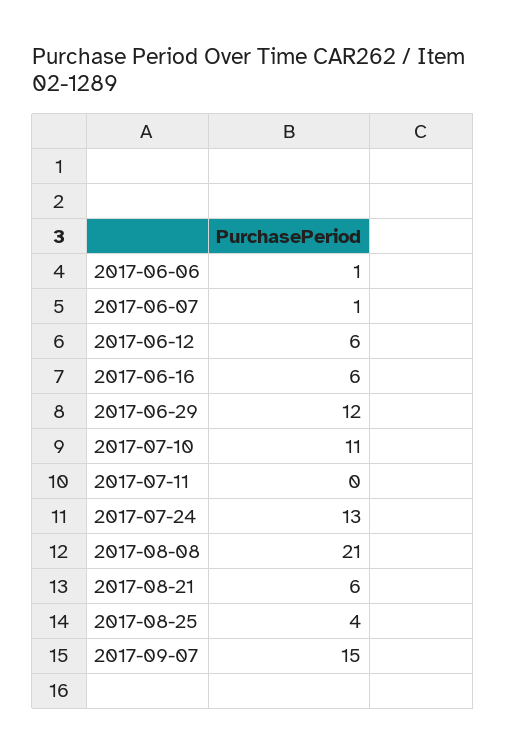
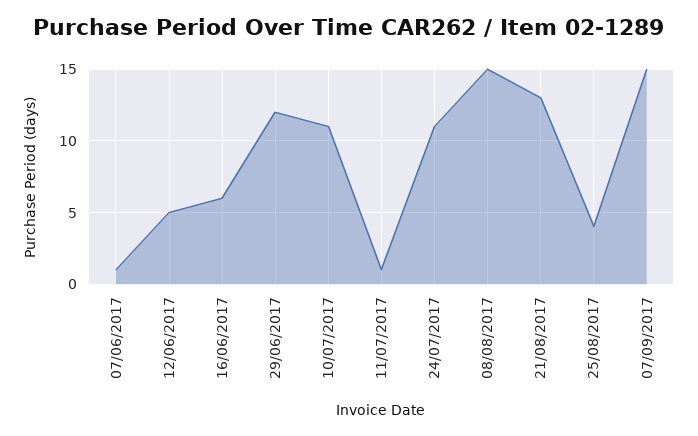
2017-06-06: 1 -> none
2017-06-12: 6 -> 5
2017-07-11: 0 -> 1
2017-07-24: 13 -> 11
2017-08-08: 21 -> 15
2017-08-21: 6 -> 13

